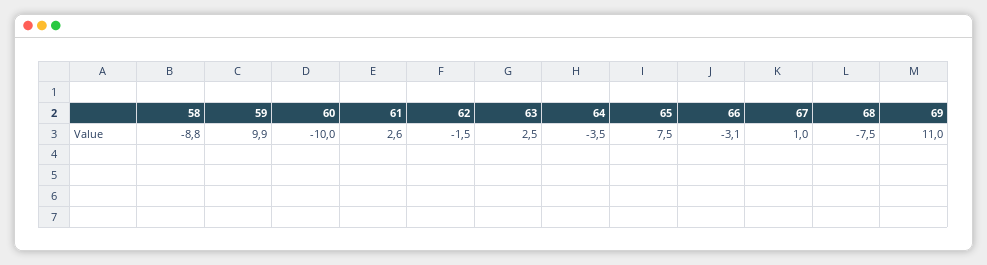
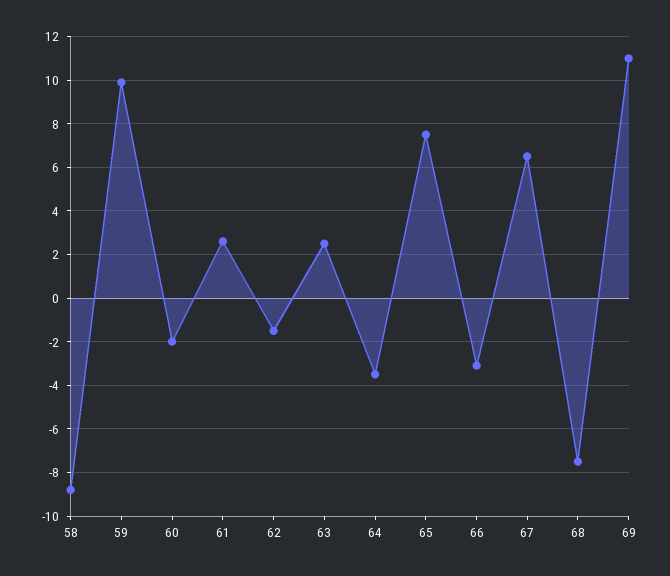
60: -10 -> -2
67: 1 -> 6.5

